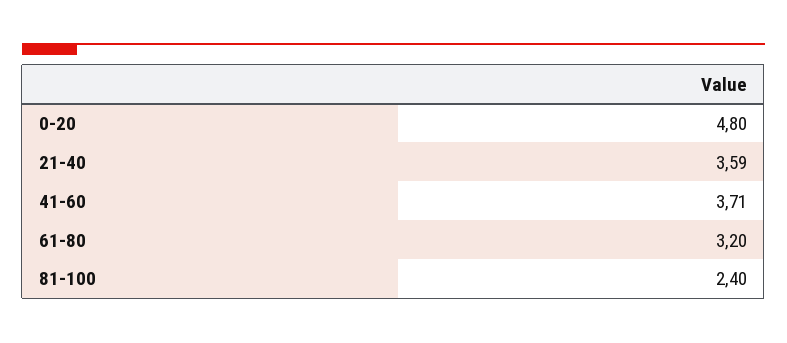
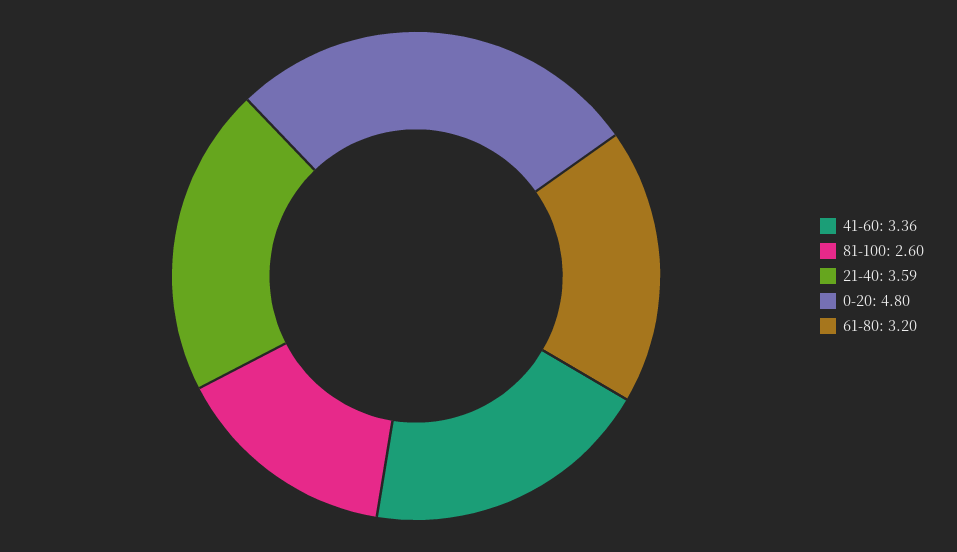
41-60: 3.71 -> 3.36
81-100: 2.4 -> 2.6

